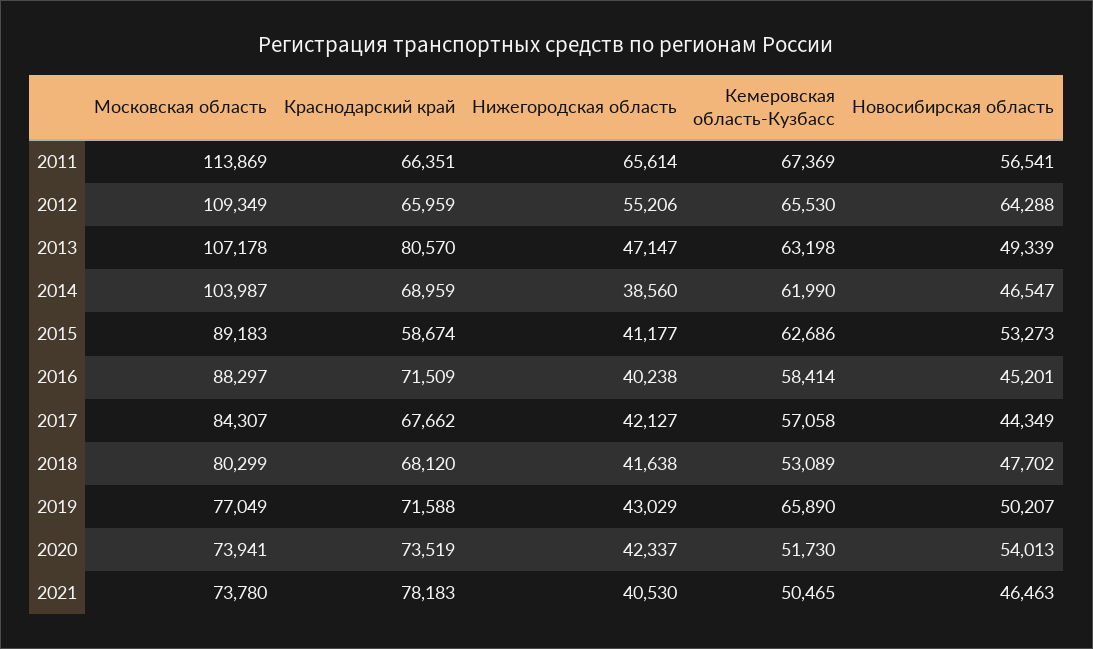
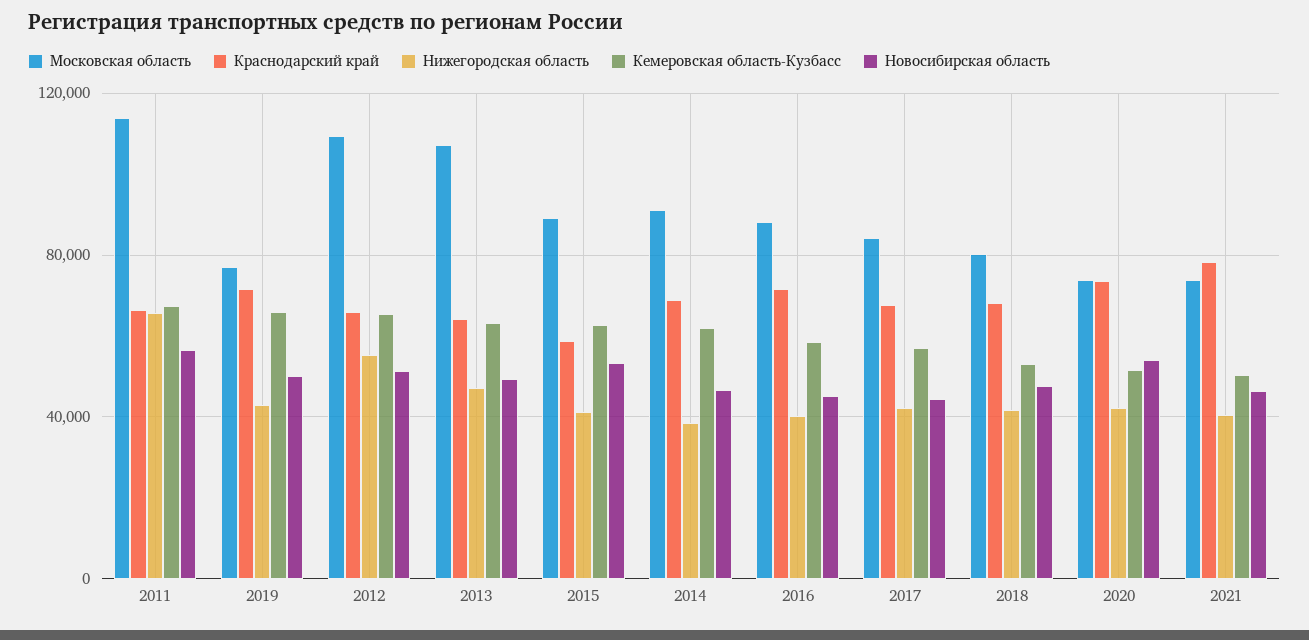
Новосибирская область, 2012: 64288 -> 50000
Краснодарский край, 2013: 80570 -> 65000
Московская область, 2014: 103987 -> 90000

